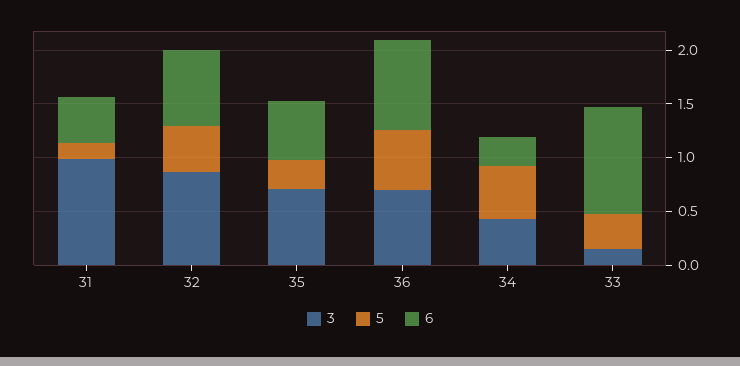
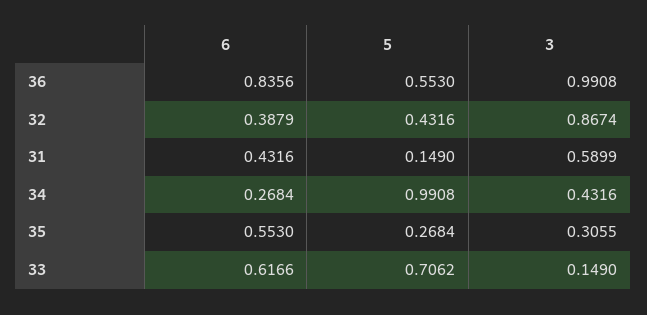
3, 31: 1 -> 0.5899
6, 32: 0.7 -> 0.3879
3, 35: 0.7 -> 0.3055
3, 36: 0.7 -> 0.9908
5, 34: 0.5 -> 0.9908
5, 33: 0.3 -> 0.7062
6, 33: 1 -> 0.6166

